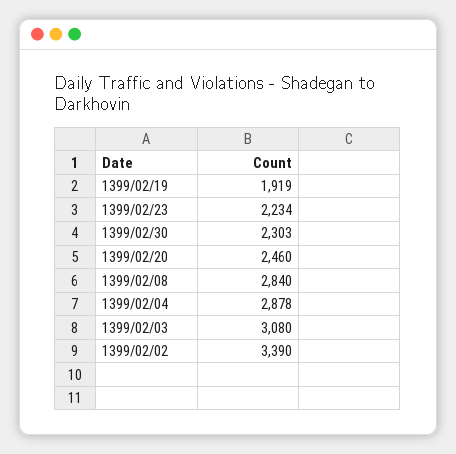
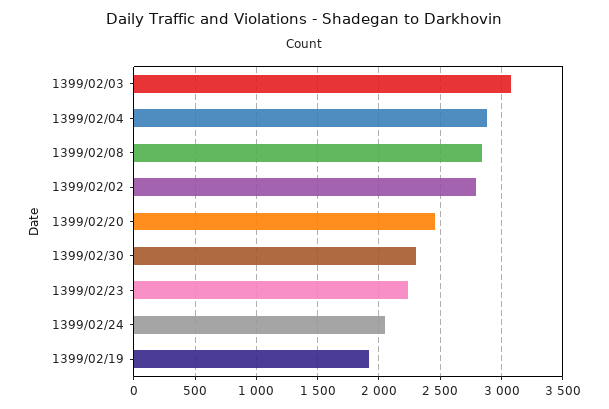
1399/02/02: 3390 -> 2800
1399/02/24: none -> 2050

